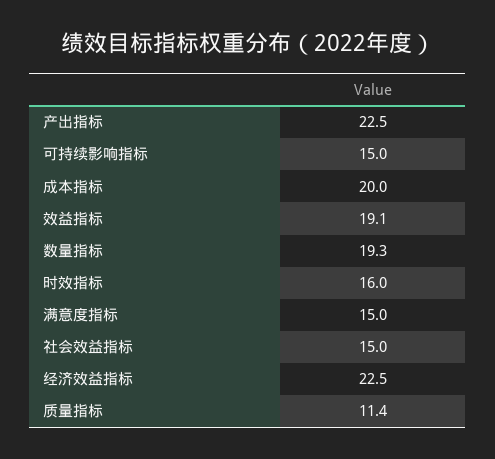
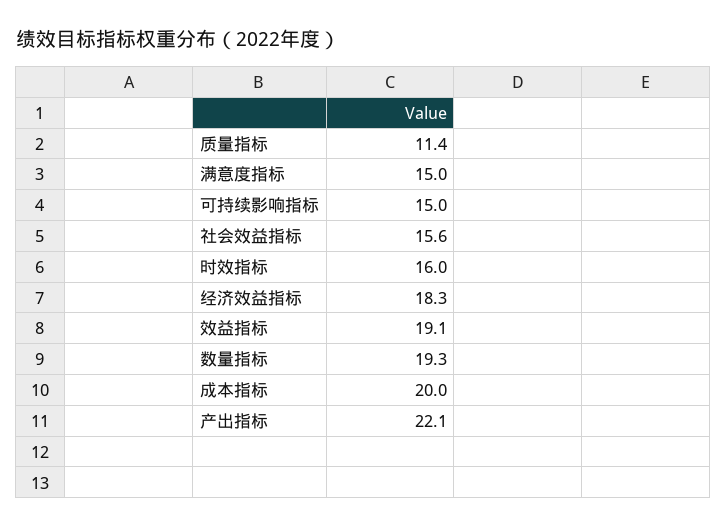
产出指标: 22.5 -> 22.1
社会效益指标: 15 -> 15.6
经济效益指标: 22.5 -> 18.3

